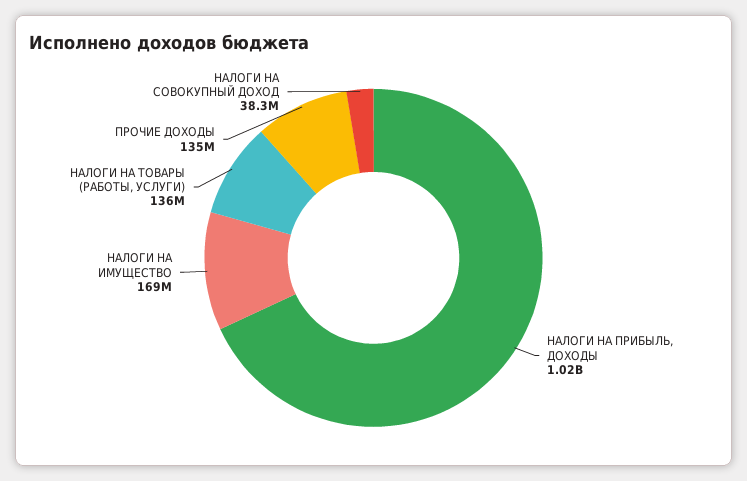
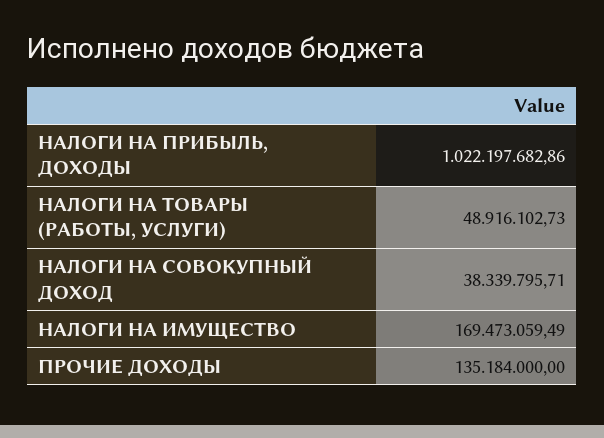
НАЛОГИ НА ТОВАРЫ (РАБОТЫ, УСЛУГИ): 136000000 -> 48916102.73

